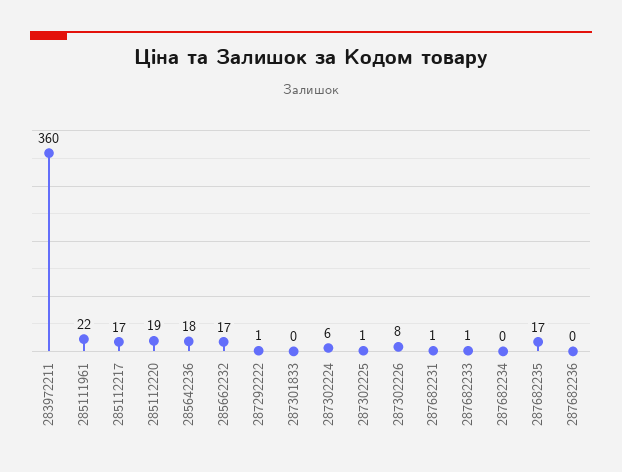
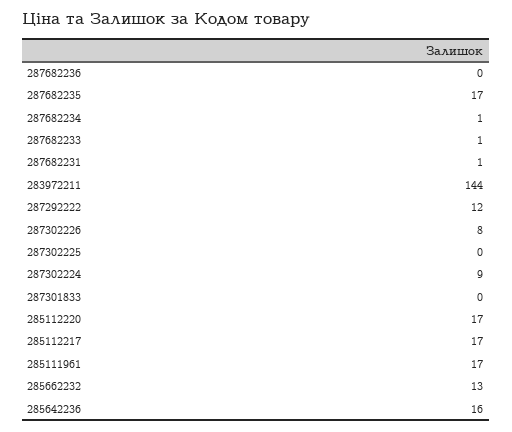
283972211: 360 -> 144
285111961: 22 -> 17
285112220: 19 -> 17
285642236: 18 -> 16
285662232: 17 -> 13
287292222: 1 -> 12
287302224: 6 -> 9
287302225: 1 -> 0
287682234: 0 -> 1

